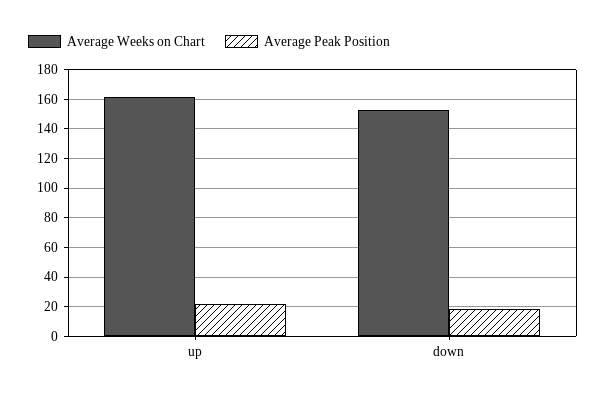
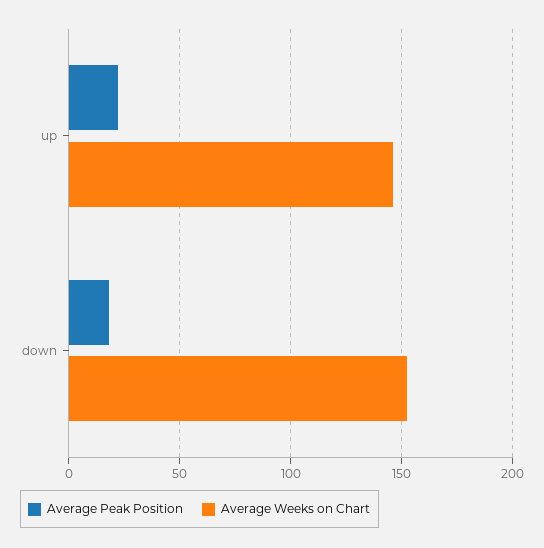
Average Weeks on Chart, up: 160 -> 145

